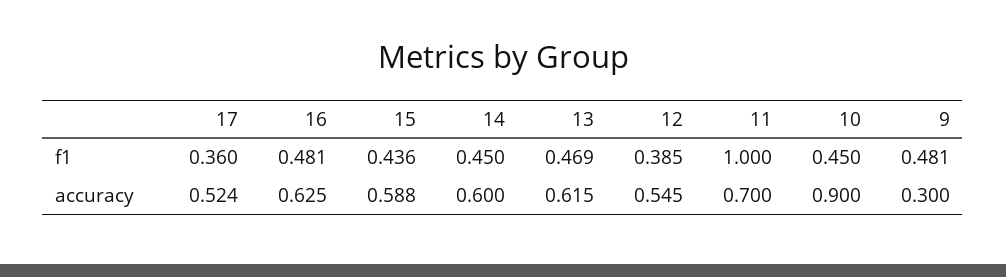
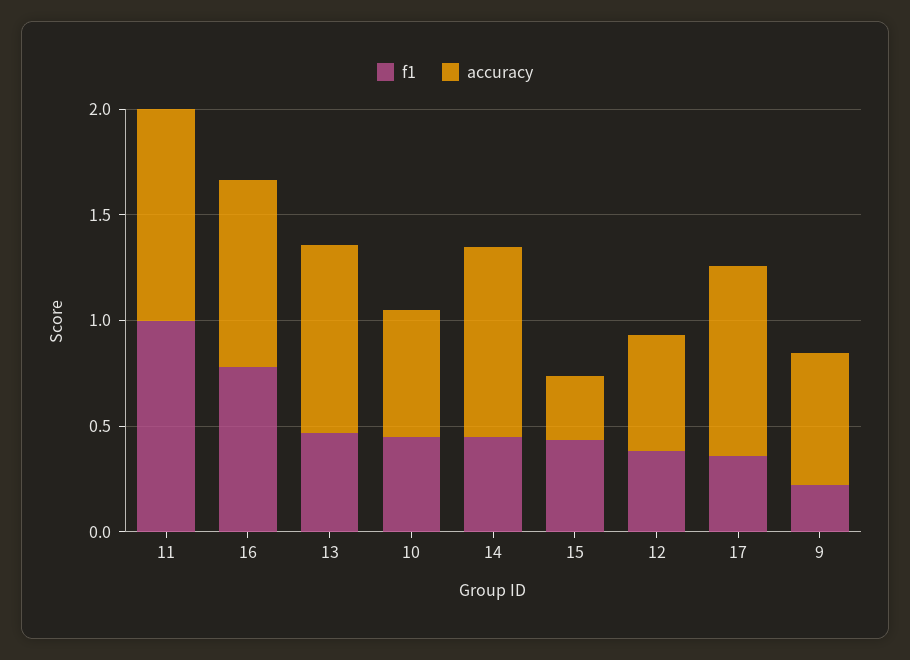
f1, 16: 0.481 -> 0.8
f1, 9: 0.481 -> 0.2
accuracy, 17: 0.524 -> 0.9
accuracy, 16: 0.625 -> 0.9
accuracy, 15: 0.588 -> 0.3
accuracy, 14: 0.6 -> 0.9
accuracy, 13: 0.615 -> 0.9
accuracy, 11: 0.7 -> 1
accuracy, 10: 0.9 -> 0.6
accuracy, 9: 0.3 -> 0.6

